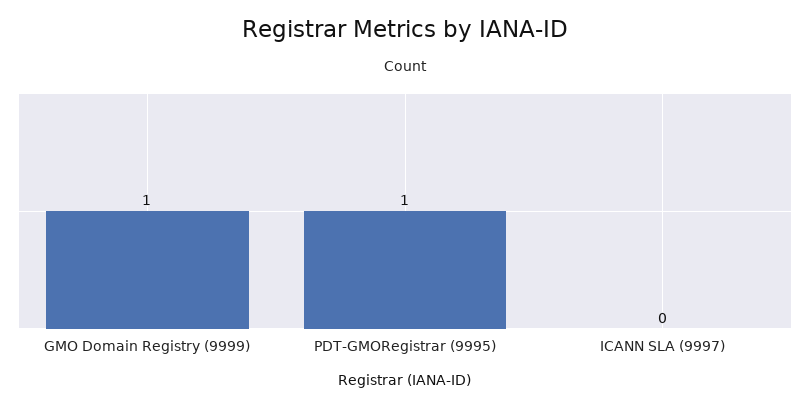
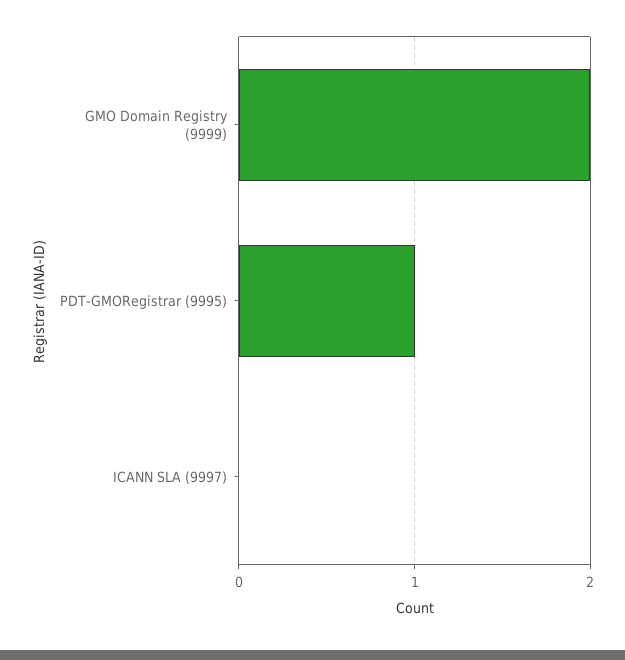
GMO Domain Registry (9999): 1 -> 2

